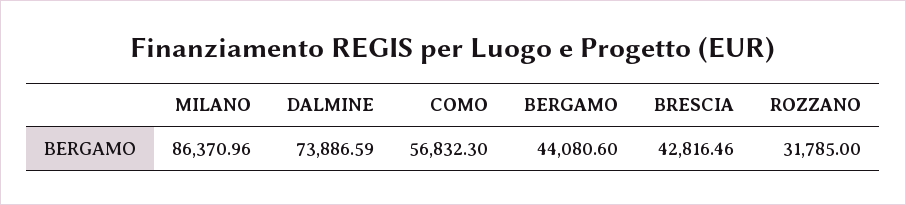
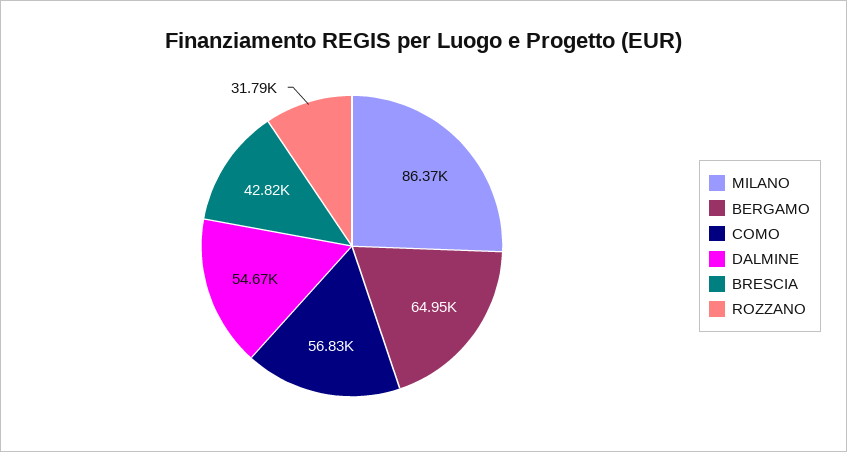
DALMINE: 73886.59 -> 54670
BERGAMO: 44080.6 -> 64950

